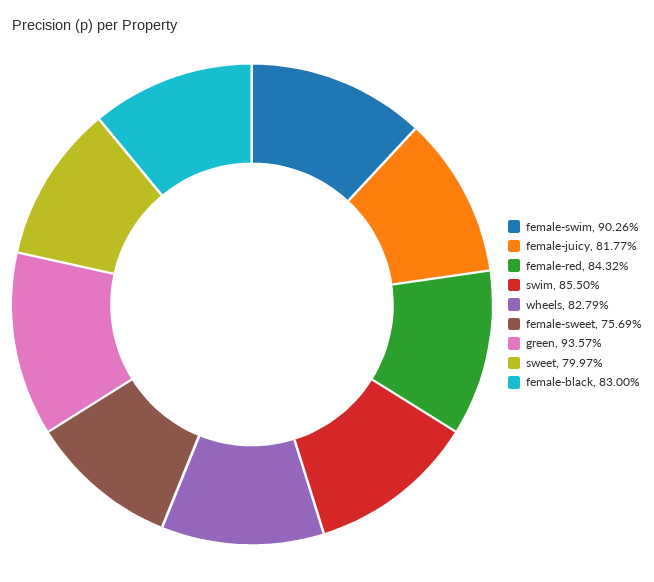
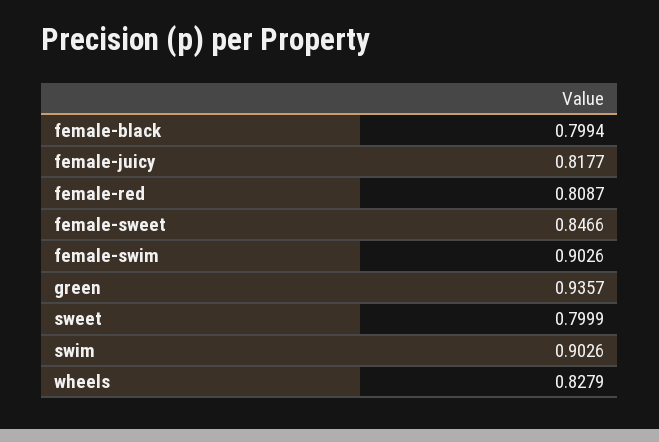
female-red: 0.8432 -> 0.8087
swim: 0.855 -> 0.9026
female-sweet: 0.7569 -> 0.8466
sweet: 0.7997 -> 0.7999
female-black: 0.83 -> 0.7994

